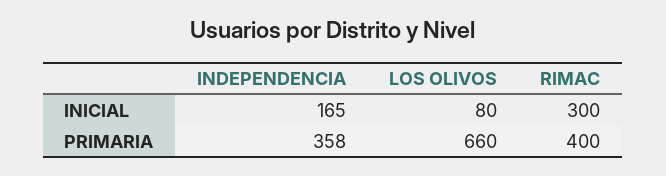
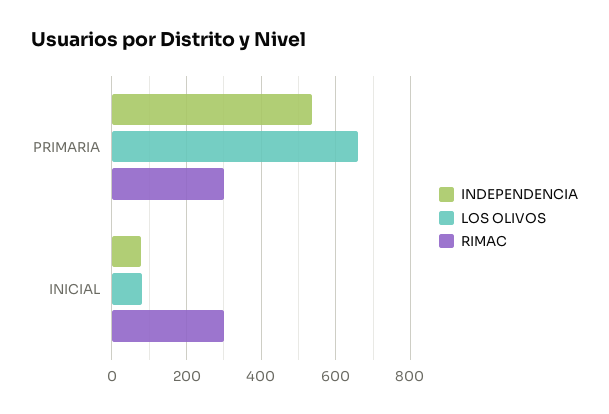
INDEPENDENCIA, INICIAL: 165 -> 80
INDEPENDENCIA, PRIMARIA: 358 -> 540
RIMAC, PRIMARIA: 400 -> 300

